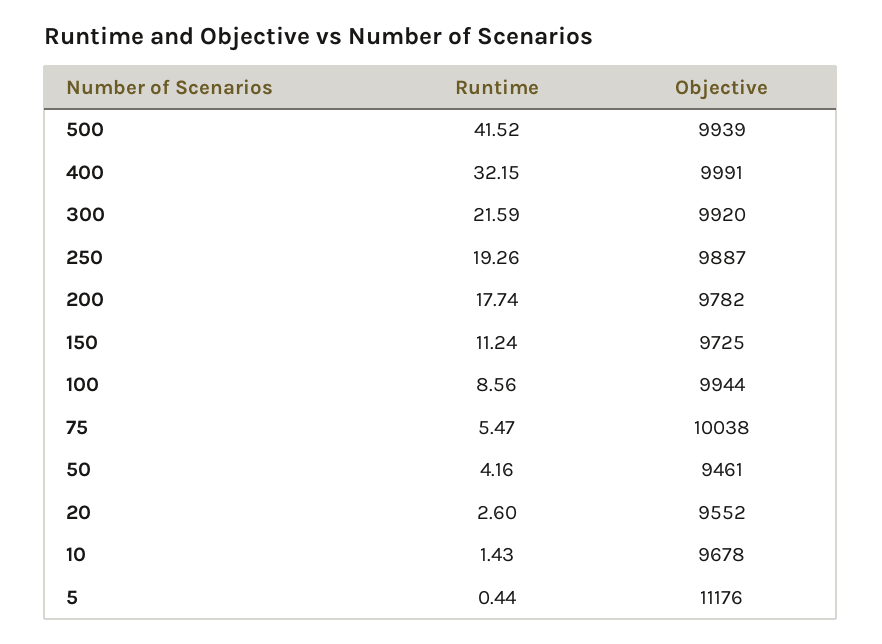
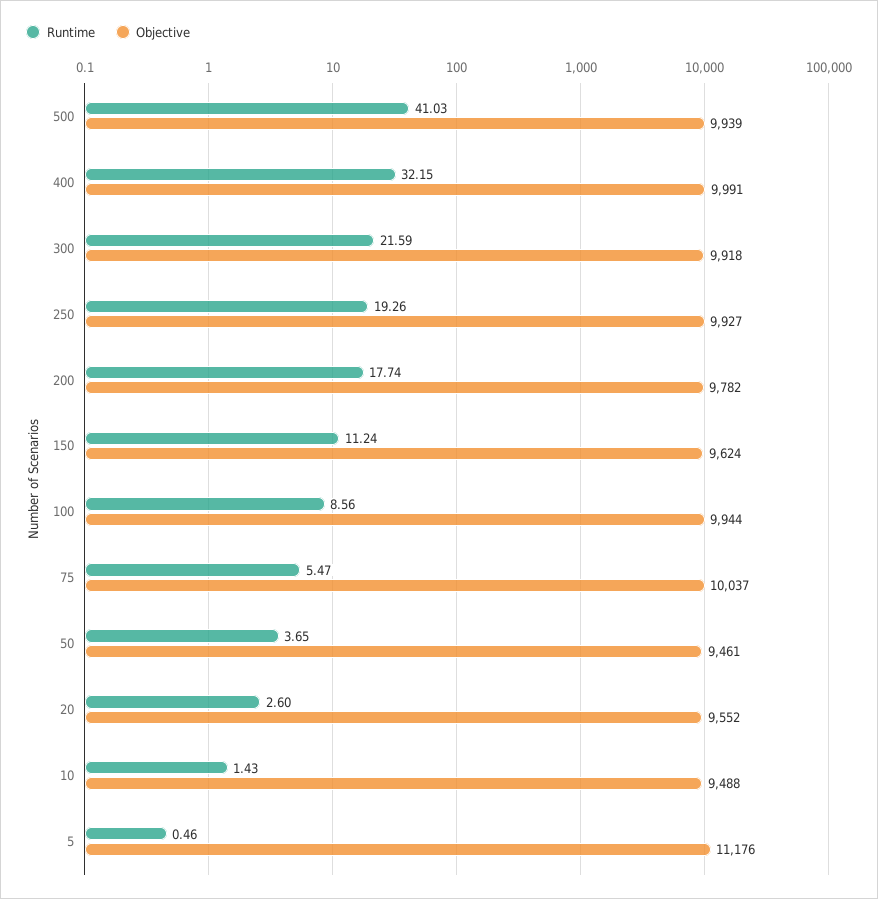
Runtime, 500: 41.52 -> 41.03
Objective, 300: 9920 -> 9918
Objective, 250: 9887 -> 9927
Objective, 150: 9725 -> 9624
Objective, 75: 10038 -> 10037
Runtime, 50: 4.16 -> 3.65
Objective, 10: 9678 -> 9488
Runtime, 5: 0.44 -> 0.46

